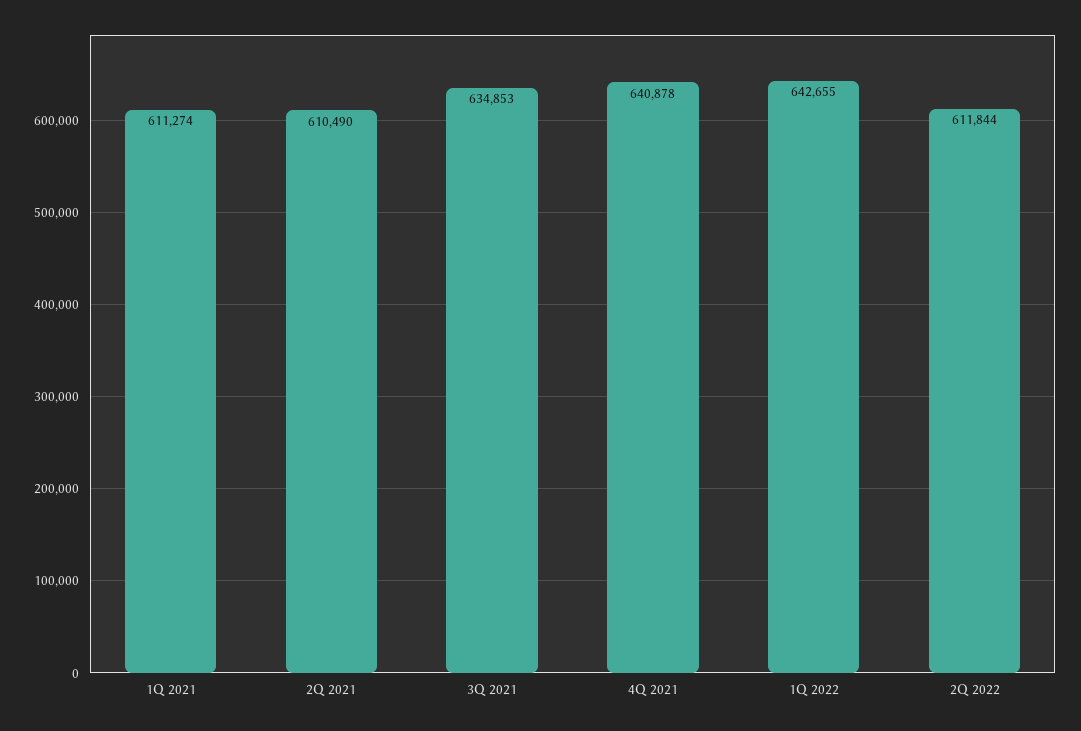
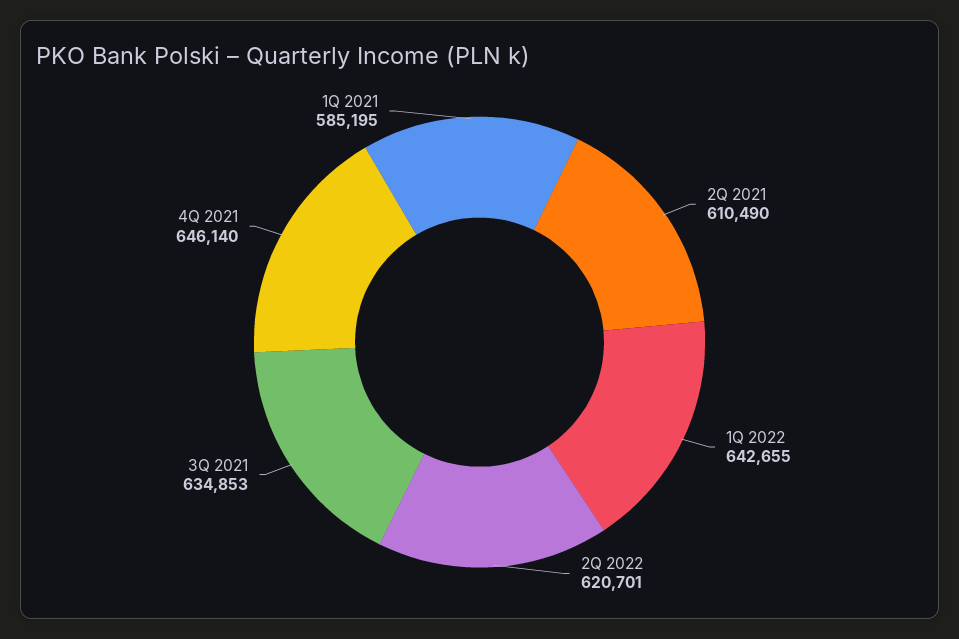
1Q 2021: 611274 -> 585195
4Q 2021: 640878 -> 646140
2Q 2022: 611844 -> 620701

